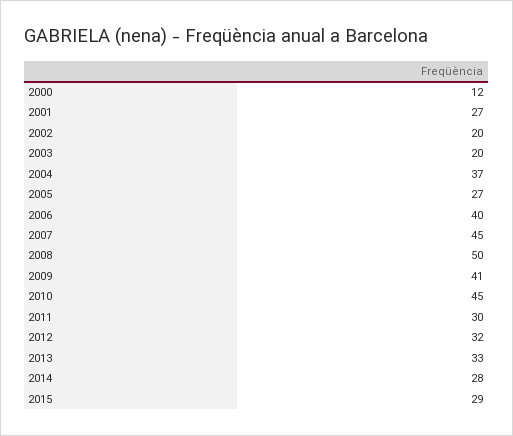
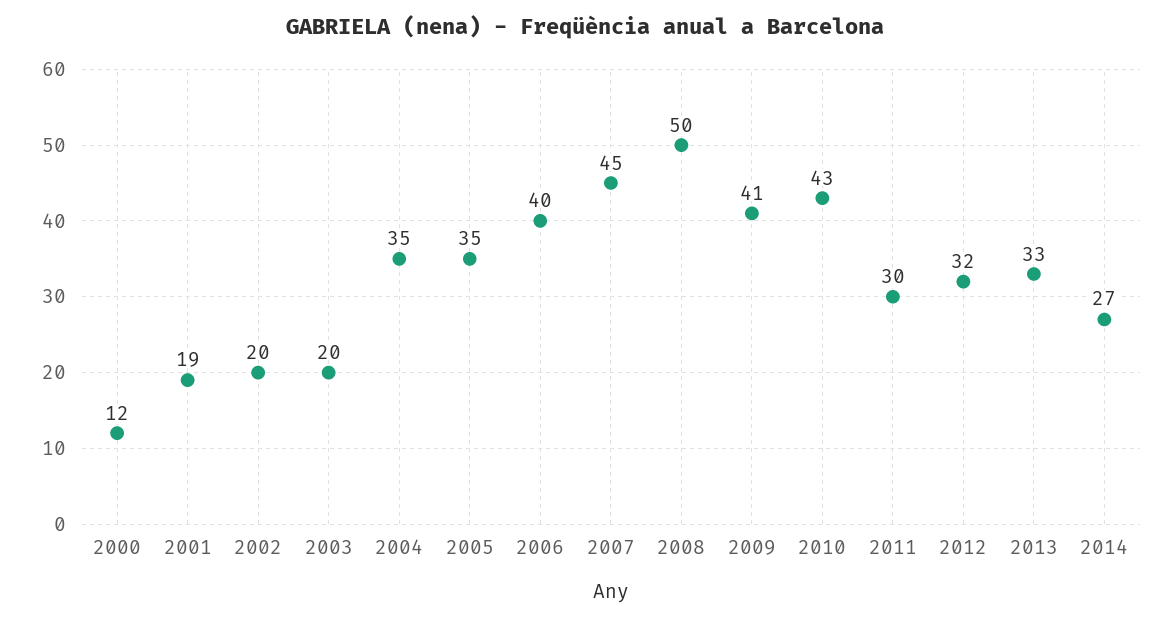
2001: 27 -> 19
2004: 37 -> 35
2005: 27 -> 35
2010: 45 -> 43
2014: 28 -> 27
2015: 29 -> none

